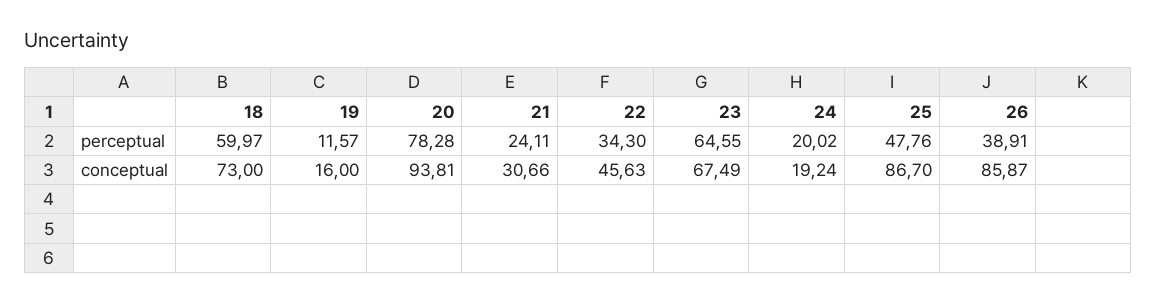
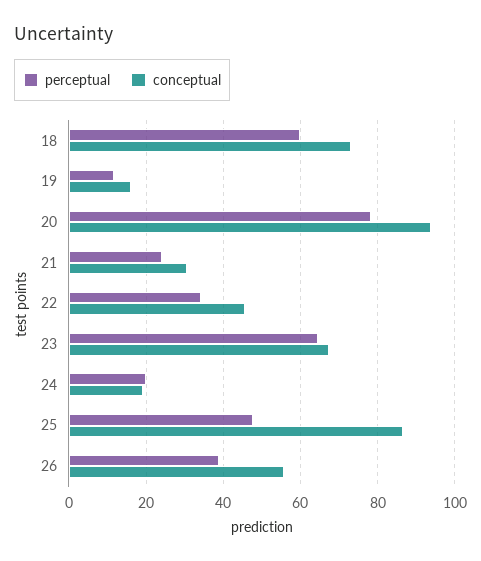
conceptual, 26: 85.87 -> 56

